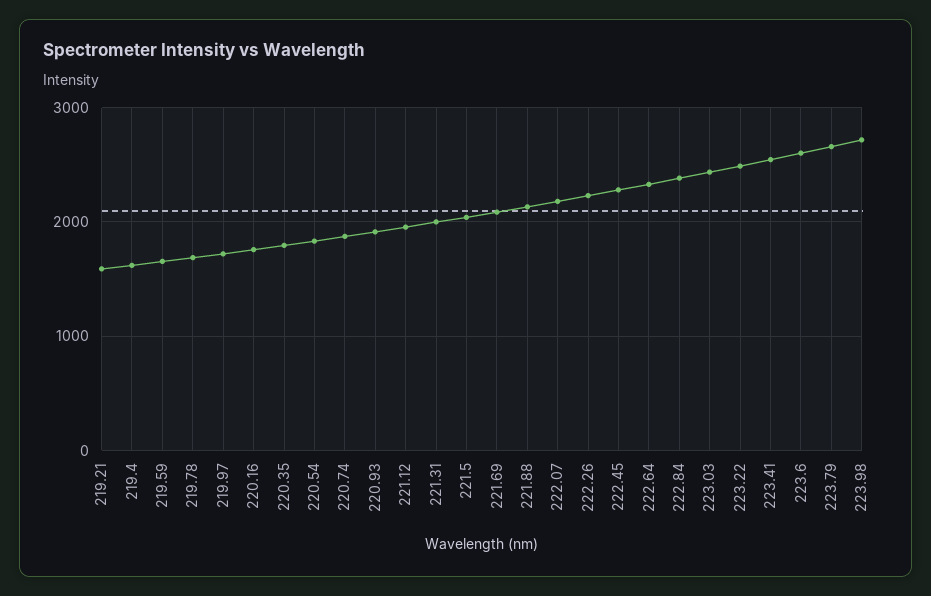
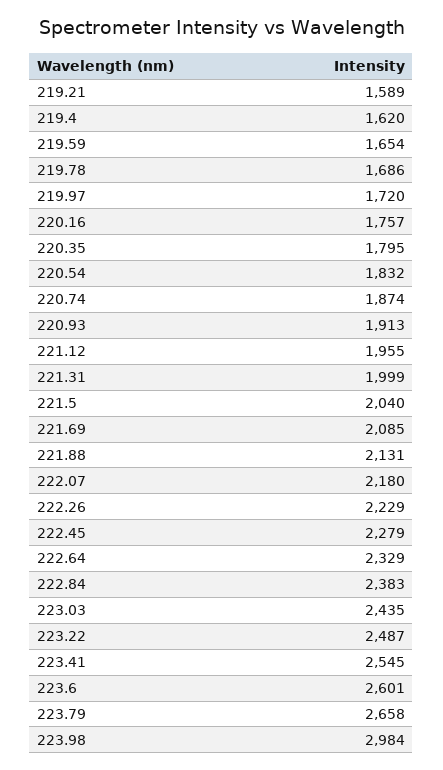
223.98: 2700 -> 2984

